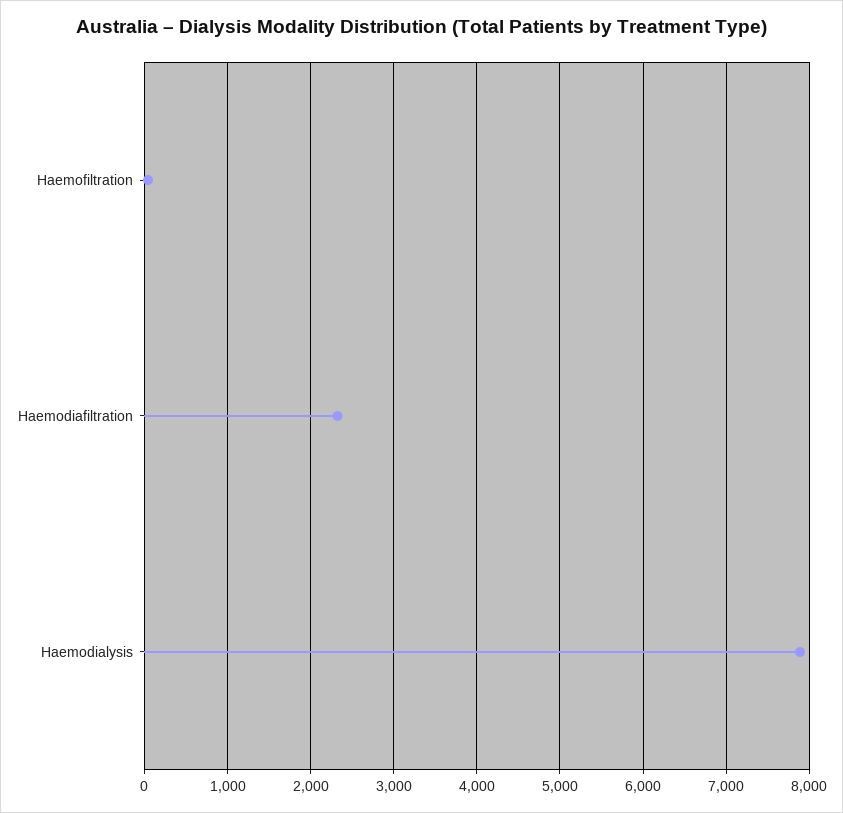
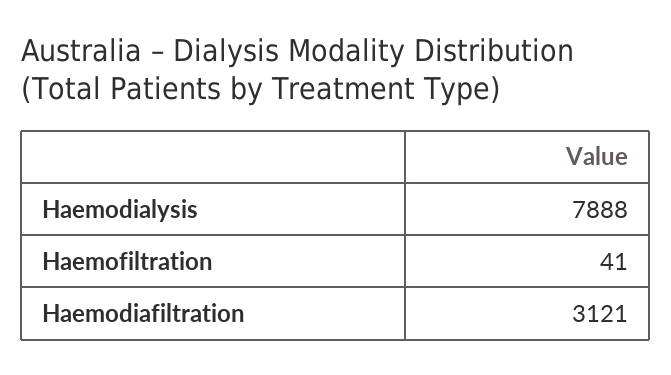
Haemodiafiltration: 2300 -> 3121

